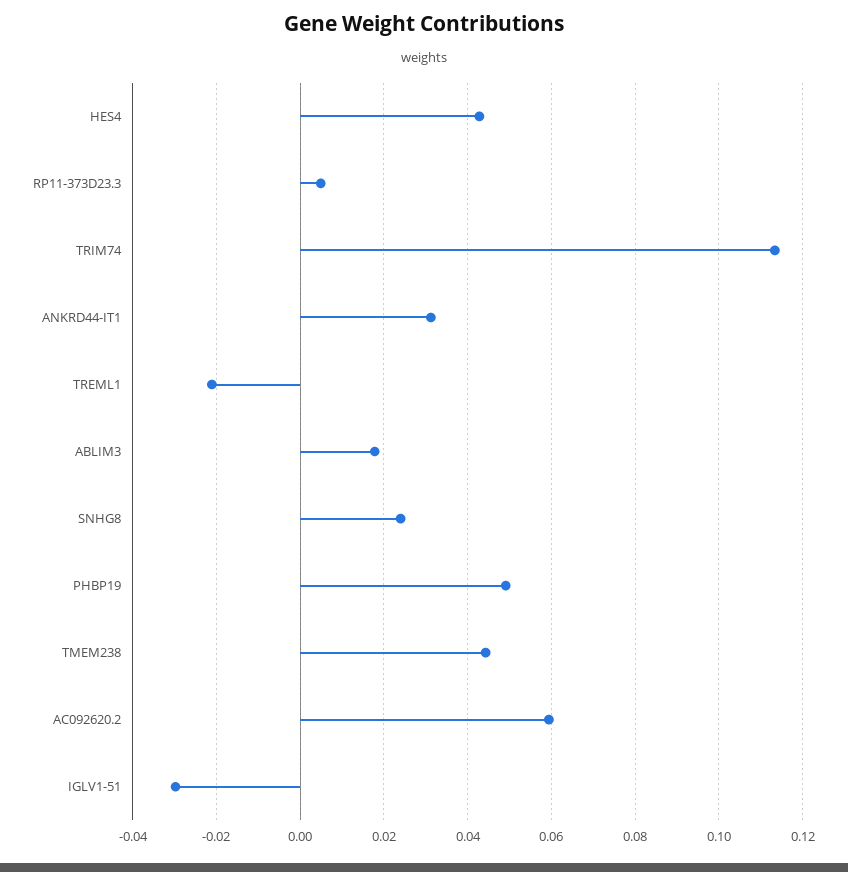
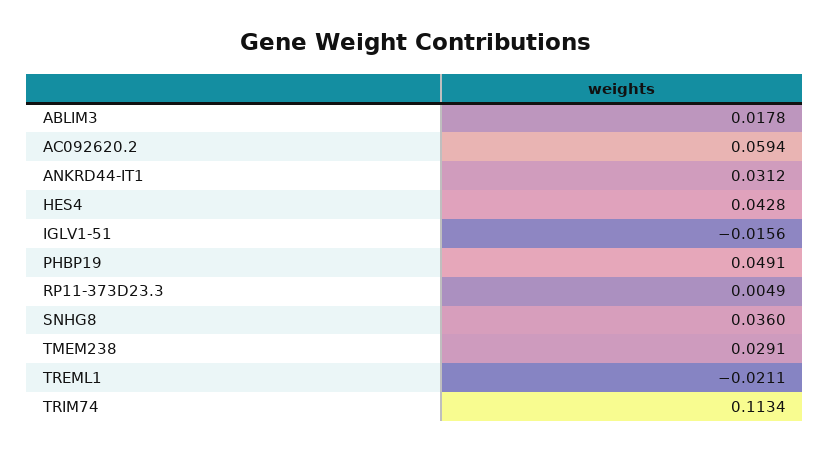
SNHG8: 0.024 -> 0.036
TMEM238: 0.044 -> 0.0291
IGLV1-51: -0.03 -> -0.0156

